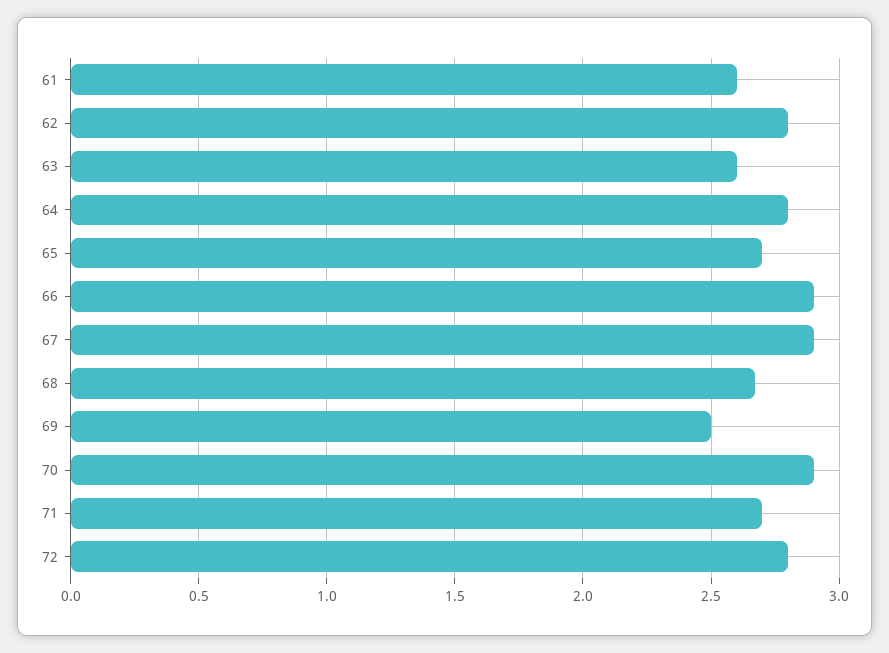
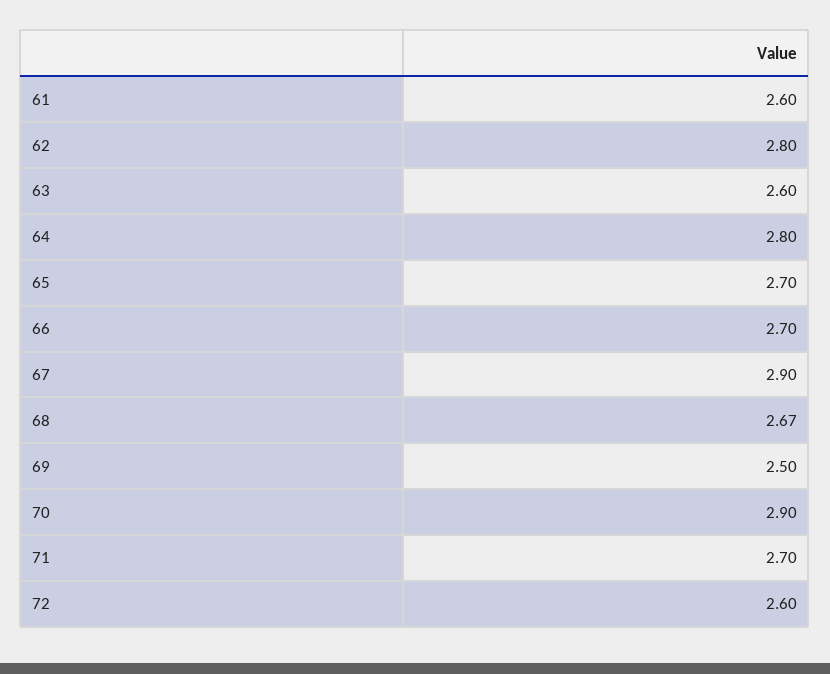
66: 2.9 -> 2.7
72: 2.8 -> 2.6

